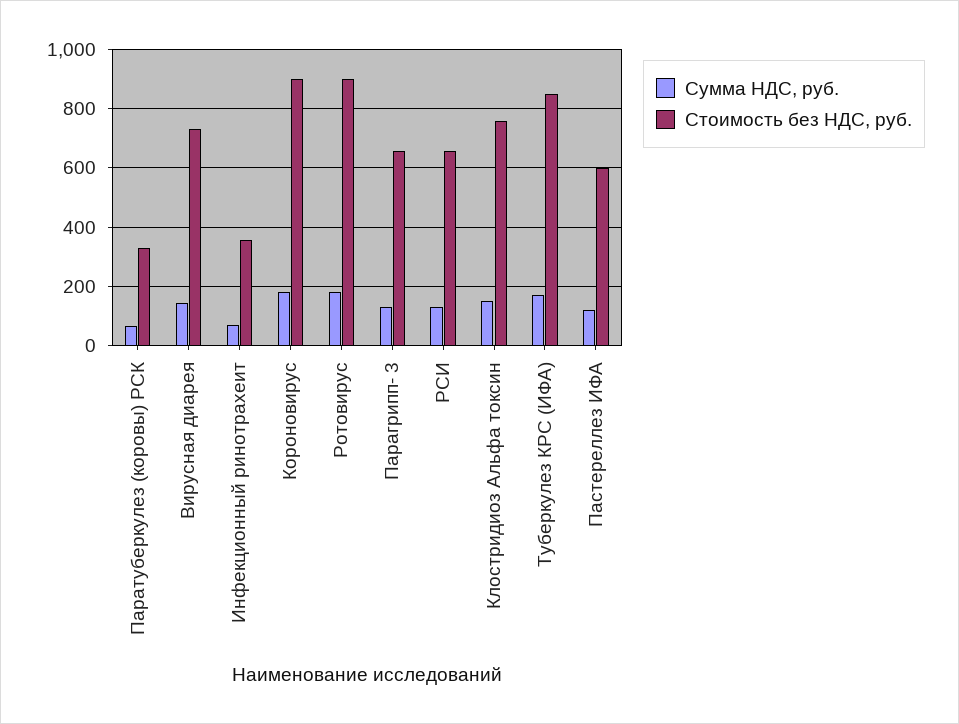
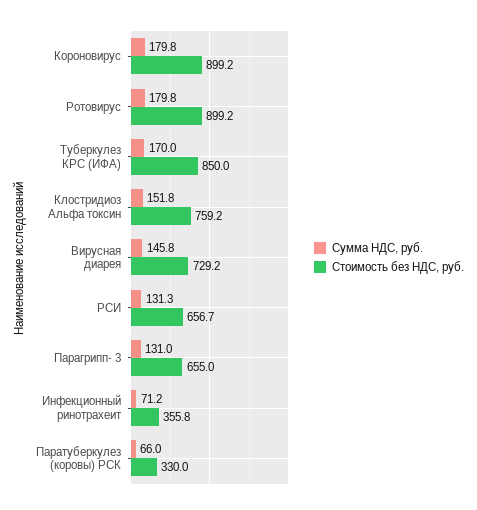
Сумма НДС, руб., Пастереллез ИФА: 125 -> none
Стоимость без НДС, руб., Пастереллез ИФА: 600 -> none

